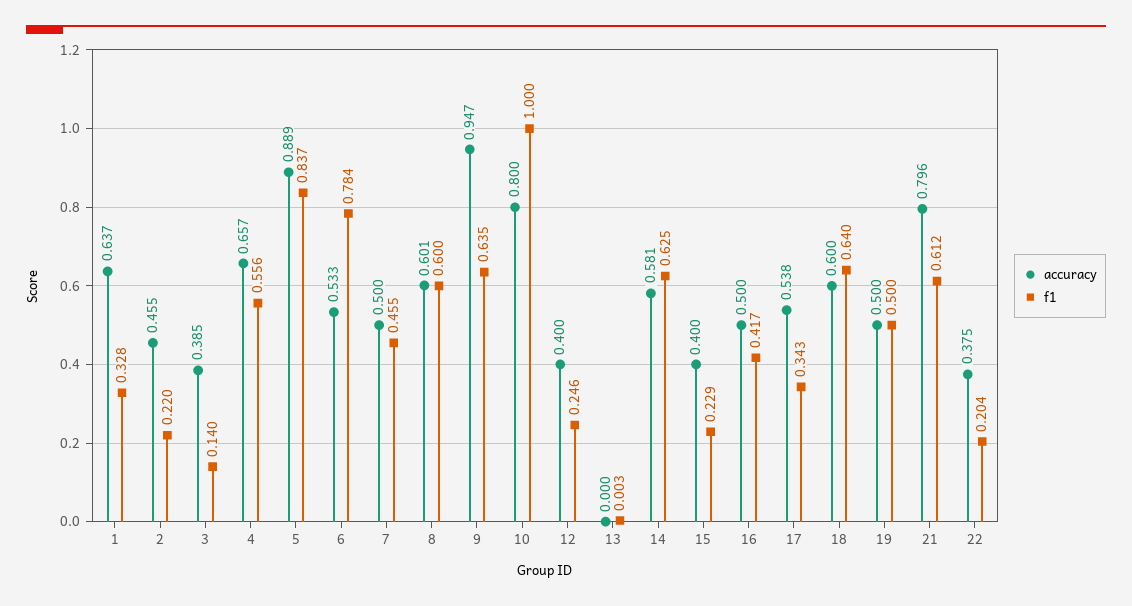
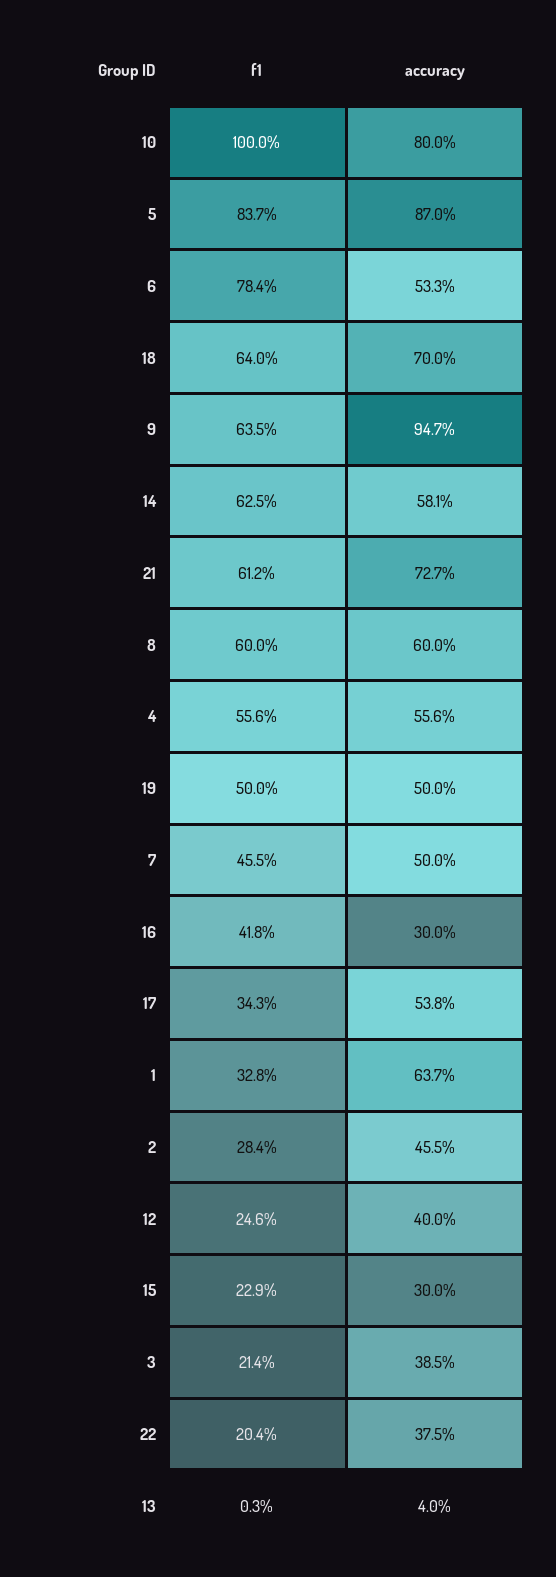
f1, 2: 0.22 -> 0.284
f1, 3: 0.14 -> 0.214
accuracy, 4: 0.657 -> 0.556
accuracy, 5: 0.889 -> 0.87
accuracy, 8: 0.601 -> 0.6
accuracy, 13: 0 -> 0.04
accuracy, 15: 0.4 -> 0.3
accuracy, 16: 0.5 -> 0.3
f1, 16: 0.417 -> 0.418
accuracy, 18: 0.6 -> 0.7
accuracy, 21: 0.796 -> 0.727

